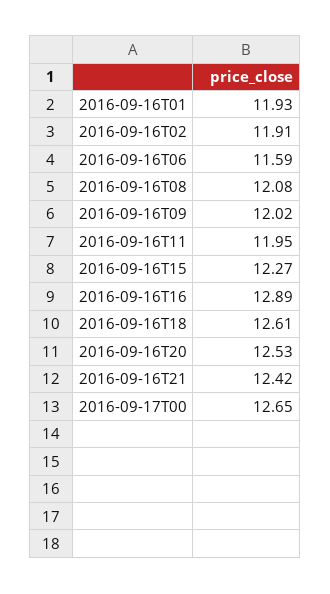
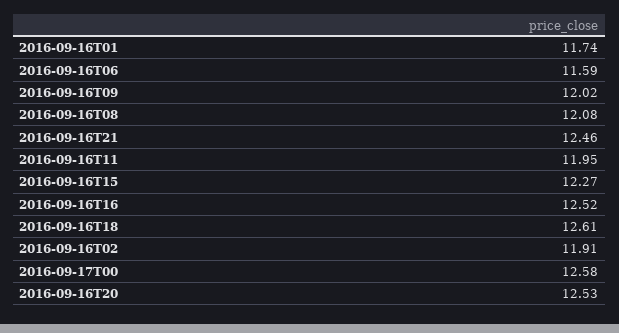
2016-09-16T01: 11.93 -> 11.74
2016-09-16T16: 12.89 -> 12.52
2016-09-16T21: 12.42 -> 12.46
2016-09-17T00: 12.65 -> 12.58

